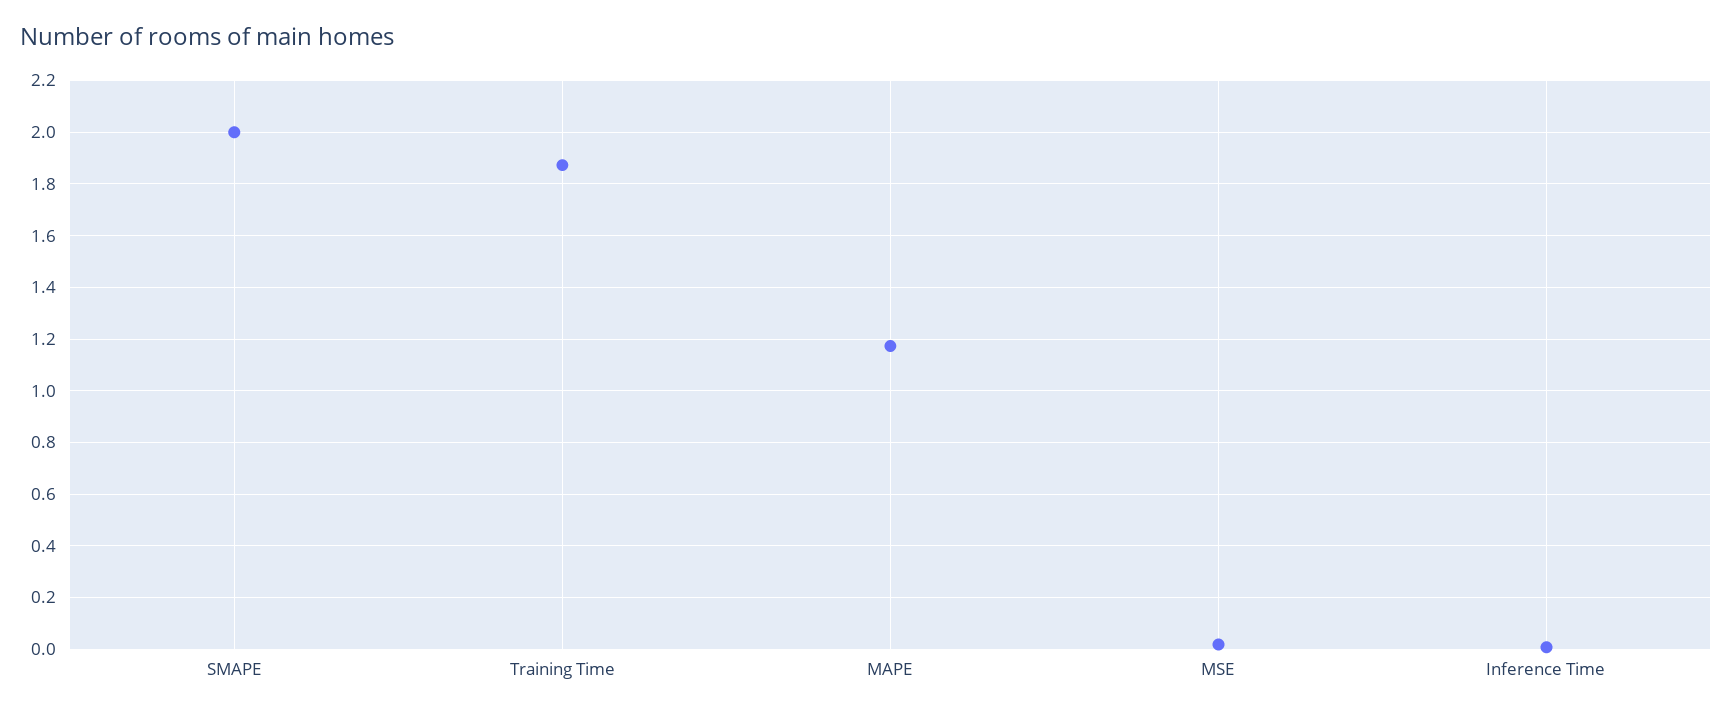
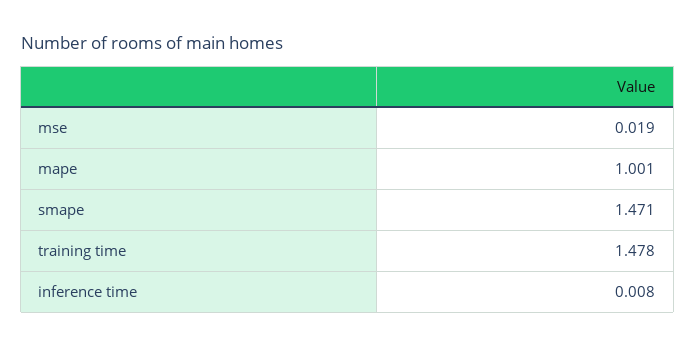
SMAPE: 2 -> 1.471
Training Time: 1.875 -> 1.478
MAPE: 1.175 -> 1.001

